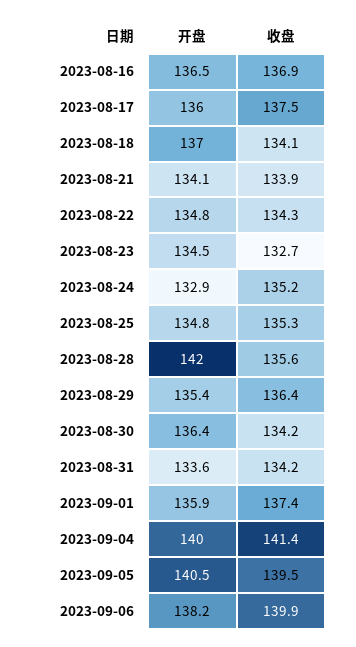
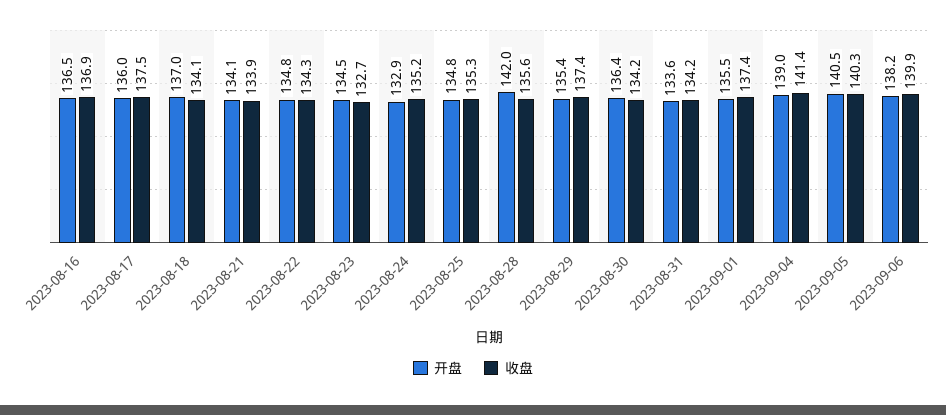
收盘, 2023-08-29: 136.4 -> 137.4
开盘, 2023-09-01: 135.9 -> 135.5
开盘, 2023-09-04: 140 -> 139
收盘, 2023-09-05: 139.5 -> 140.3

